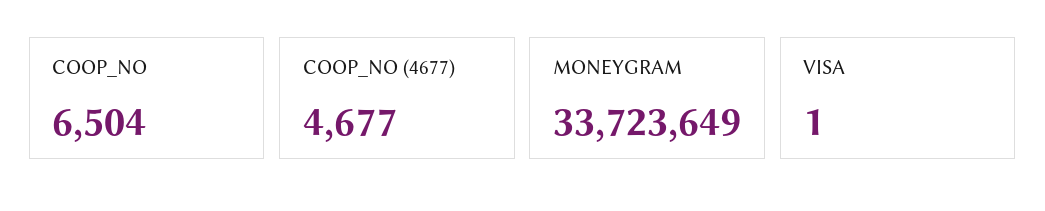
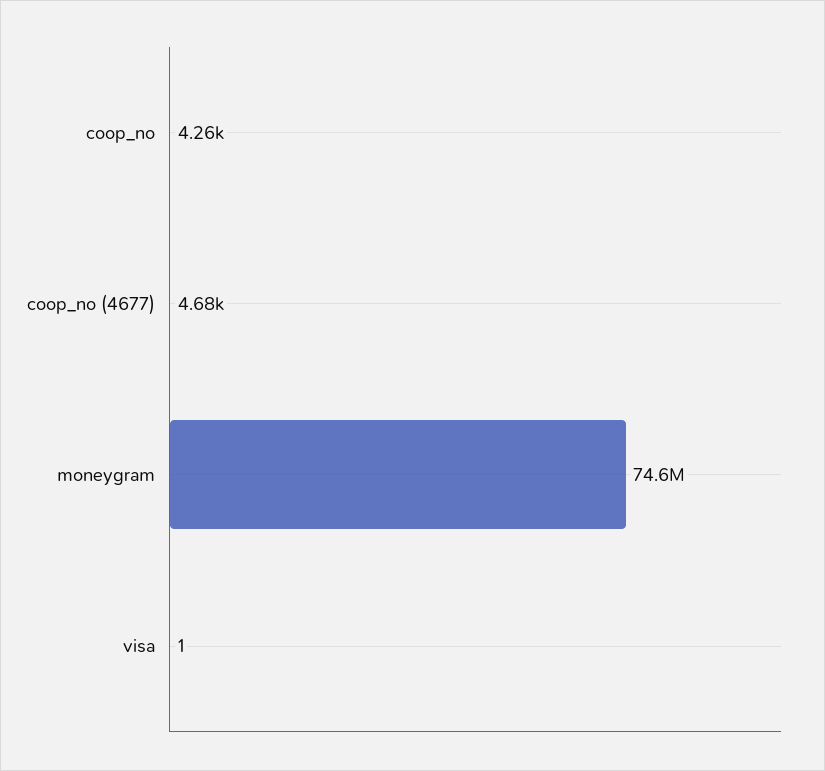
COOP_NO: 6504 -> 4260
MONEYGRAM: 33723649 -> 74600000

